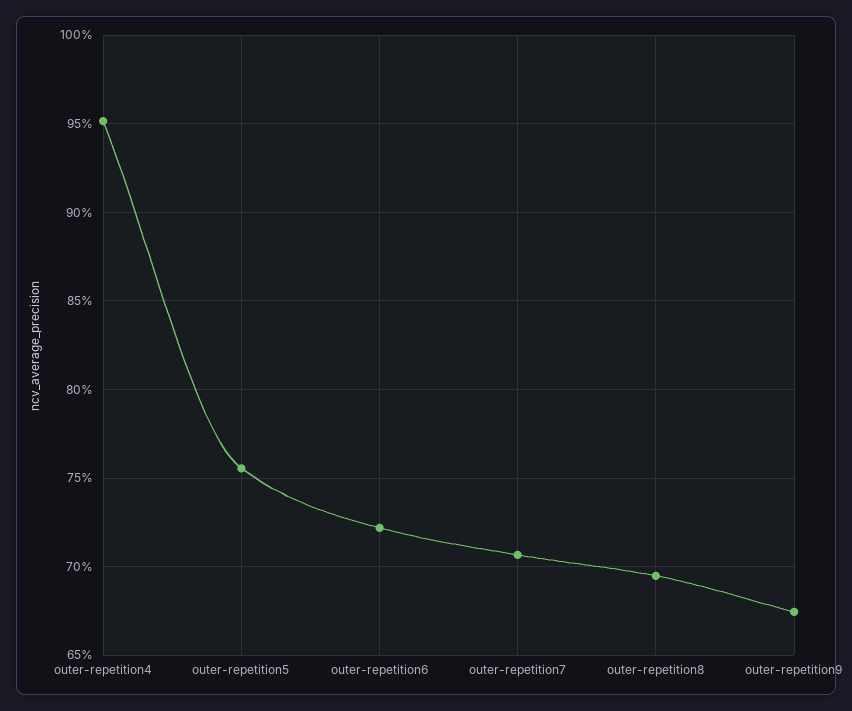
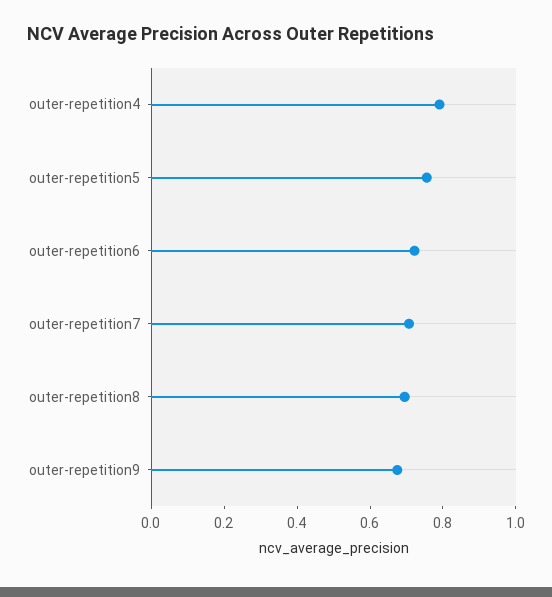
outer-repetition4: 0.95 -> 0.8

